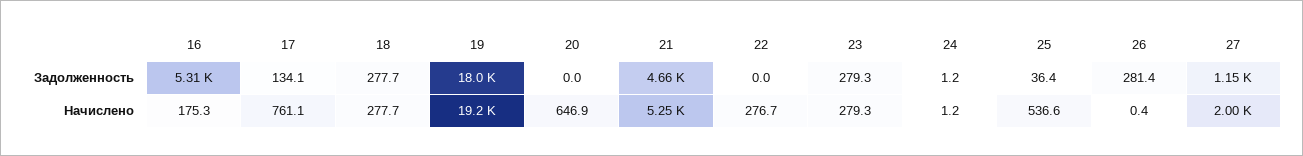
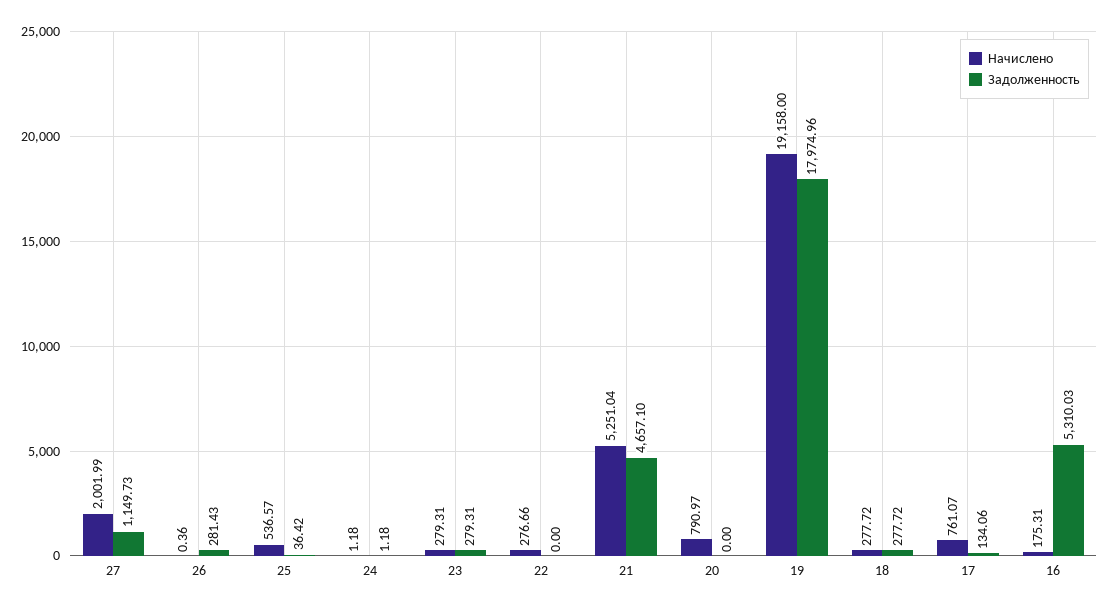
Начислено, 20: 646.9 -> 790.97

